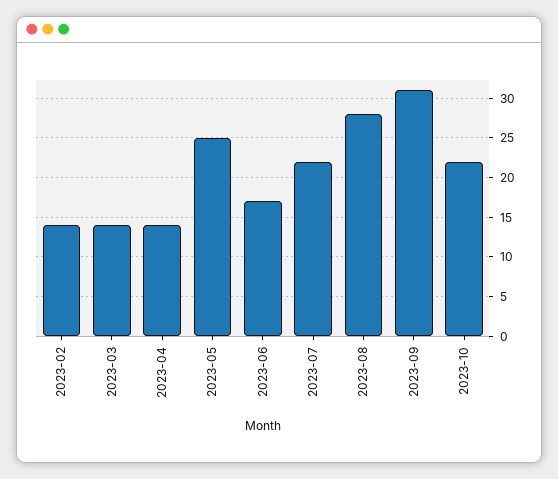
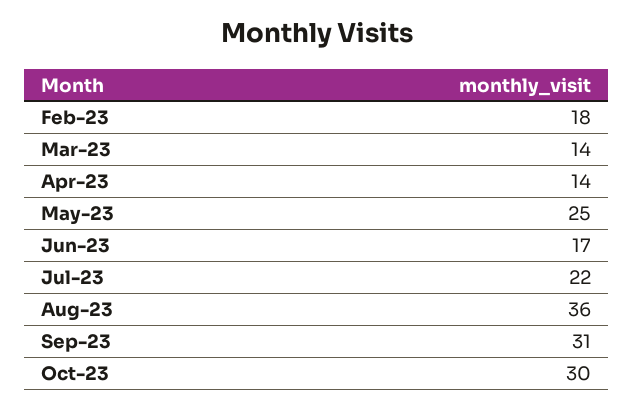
2023-02: 14 -> 18
2023-08: 28 -> 36
2023-10: 22 -> 30

